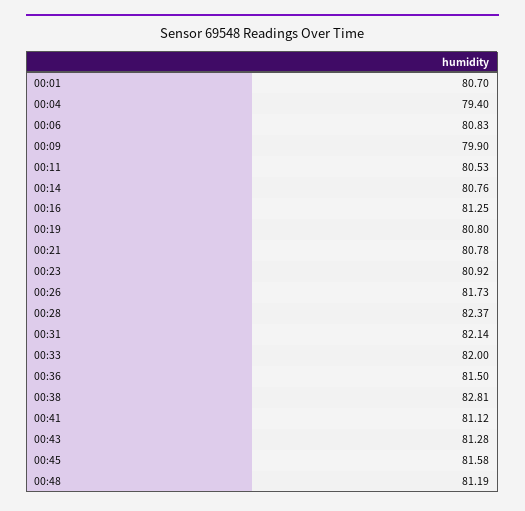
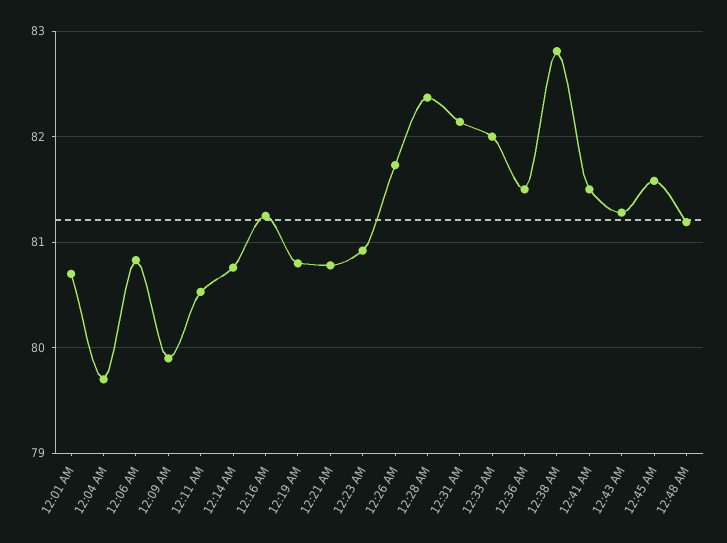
00:04: 79.4 -> 79.7
00:41: 81.12 -> 81.5

